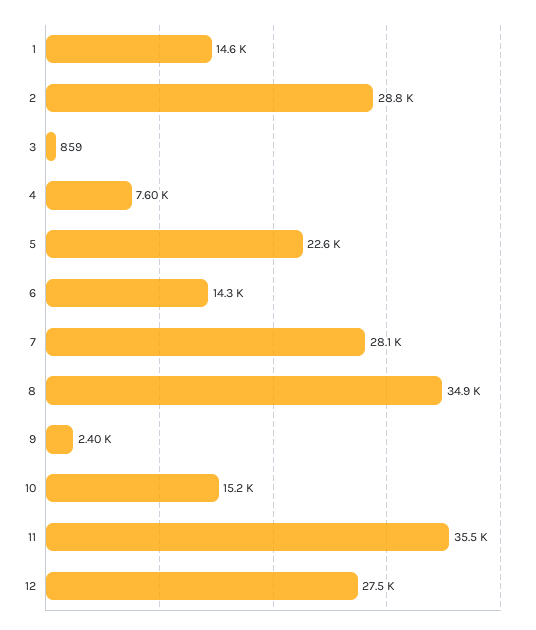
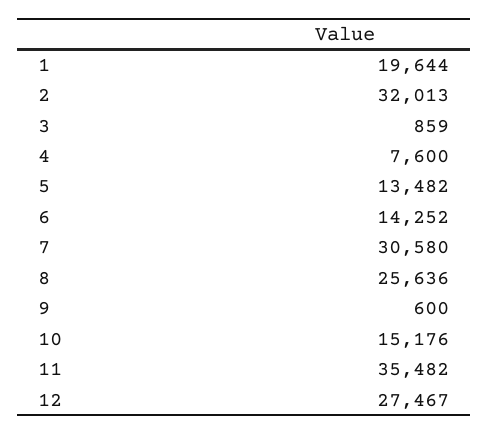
1: 14600 -> 19644
2: 28800 -> 32013
5: 22600 -> 13482
7: 28100 -> 30580
8: 34900 -> 25636
9: 2400 -> 600

